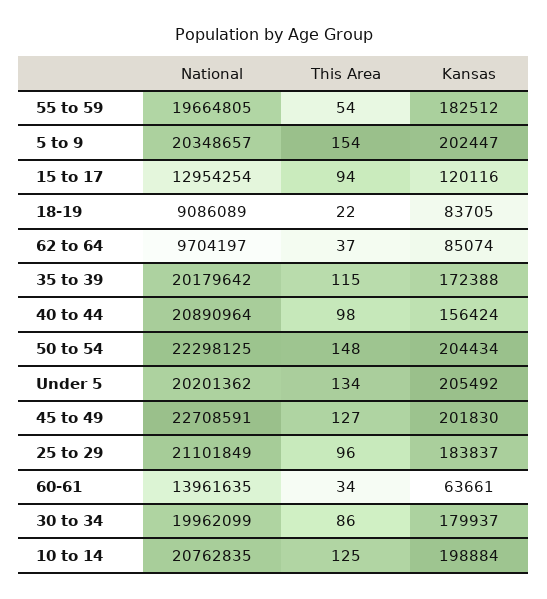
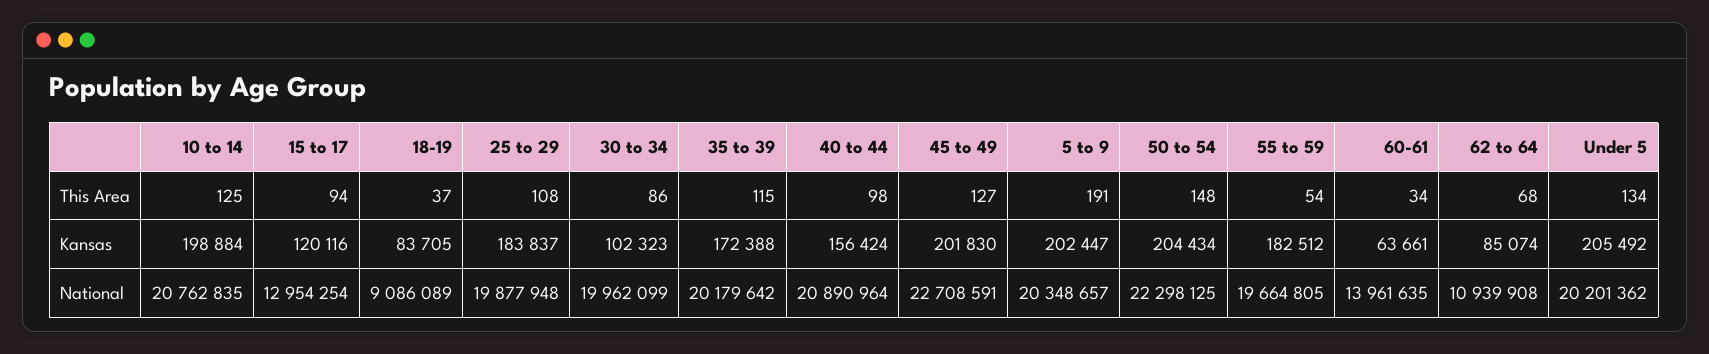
This Area, 5 to 9: 154 -> 191
This Area, 18-19: 22 -> 37
National, 62 to 64: 9704197 -> 10939908
This Area, 62 to 64: 37 -> 68
National, 25 to 29: 21101849 -> 19877948
This Area, 25 to 29: 96 -> 108
Kansas, 30 to 34: 179937 -> 102323

